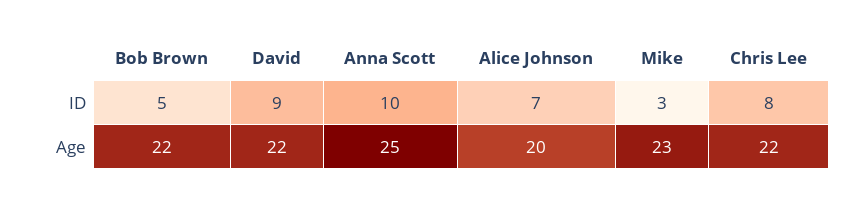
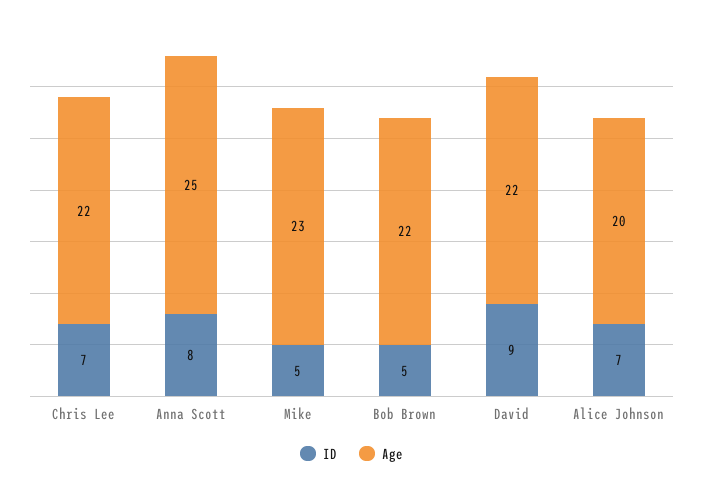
ID, Anna Scott: 10 -> 8
ID, Mike: 3 -> 5
ID, Chris Lee: 8 -> 7

